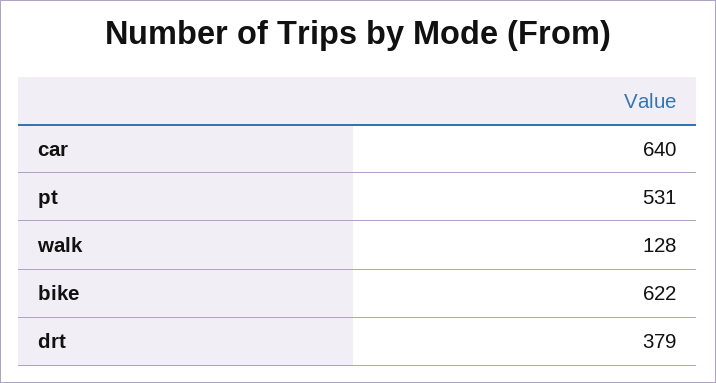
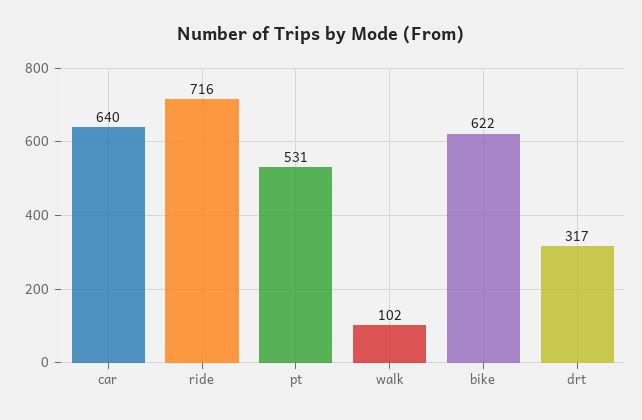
walk: 128 -> 102
drt: 379 -> 317
ride: none -> 716

